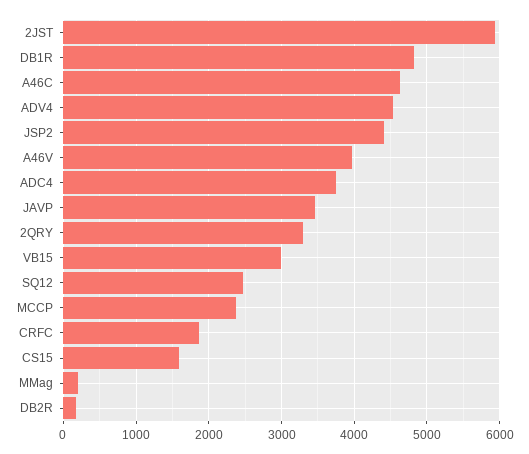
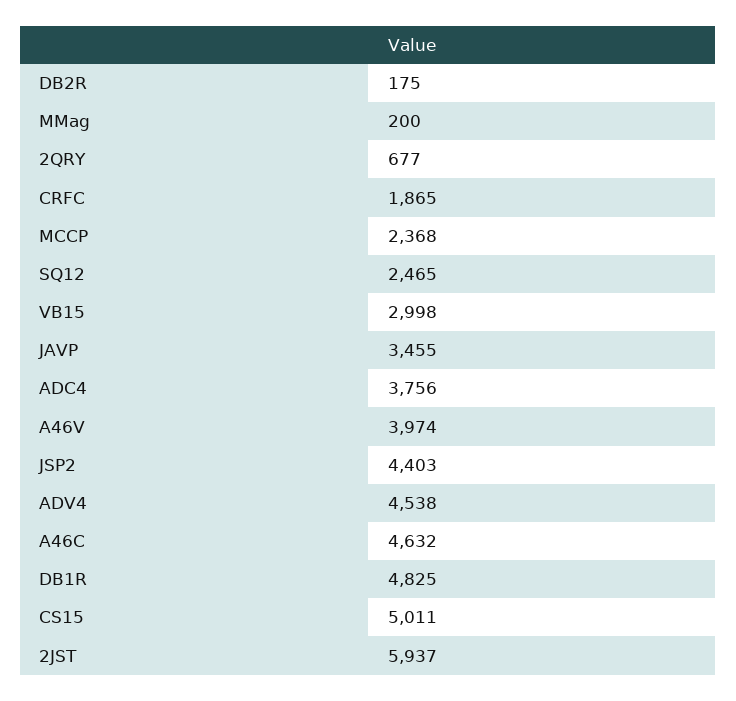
2QRY: 3300 -> 677
CS15: 1600 -> 5011

